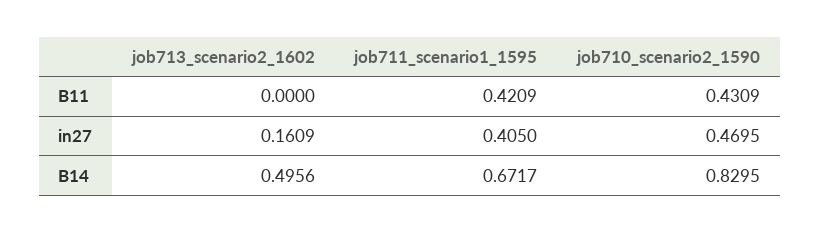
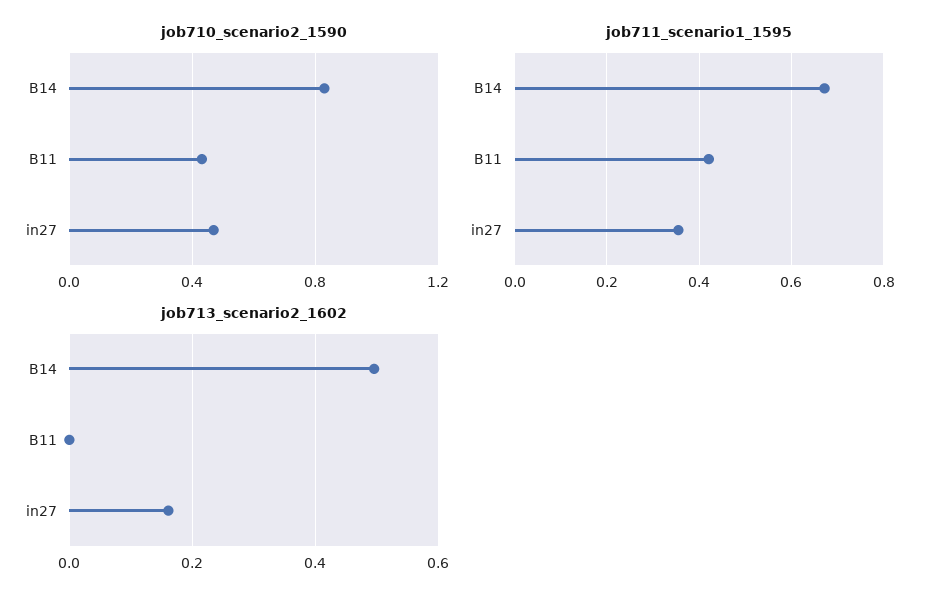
job711_scenario1_1595, in27: 0.405 -> 0.36

